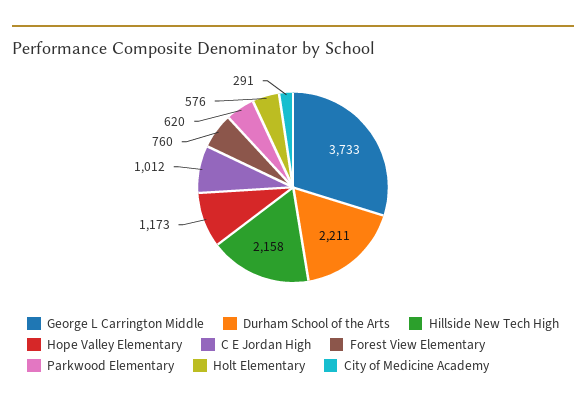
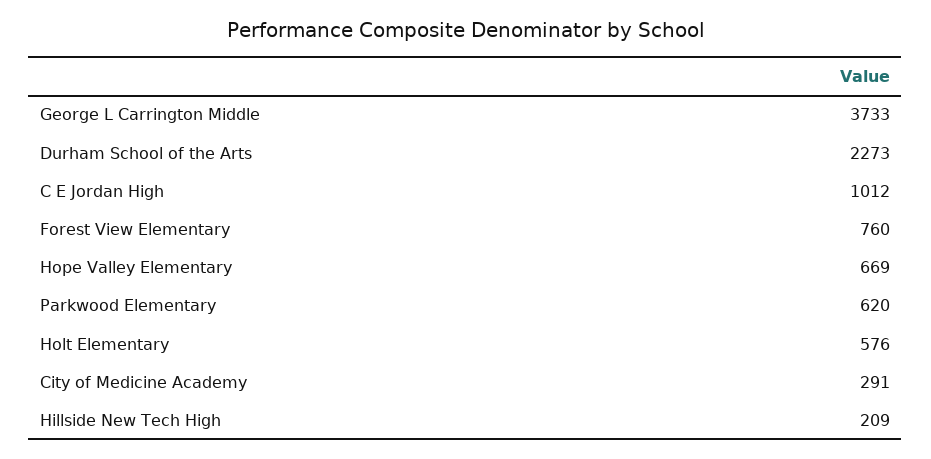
Durham School of the Arts: 2211 -> 2273
Hillside New Tech High: 2158 -> 209
Hope Valley Elementary: 1173 -> 669

